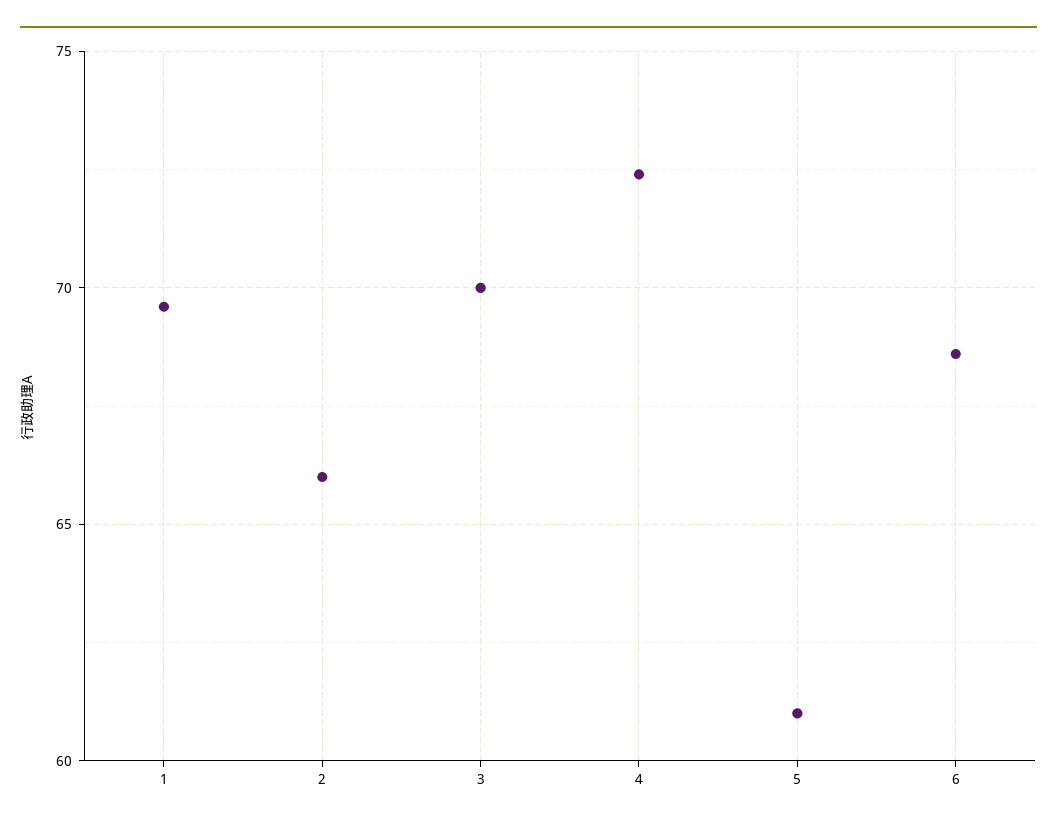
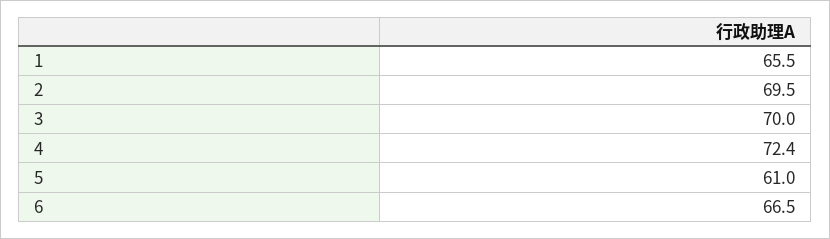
1: 69.5 -> 65.5
2: 66 -> 69.5
6: 68.5 -> 66.5

